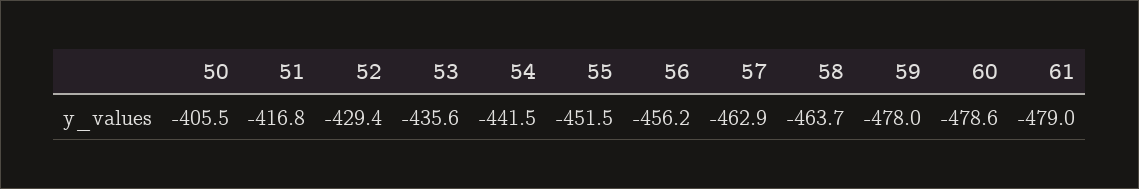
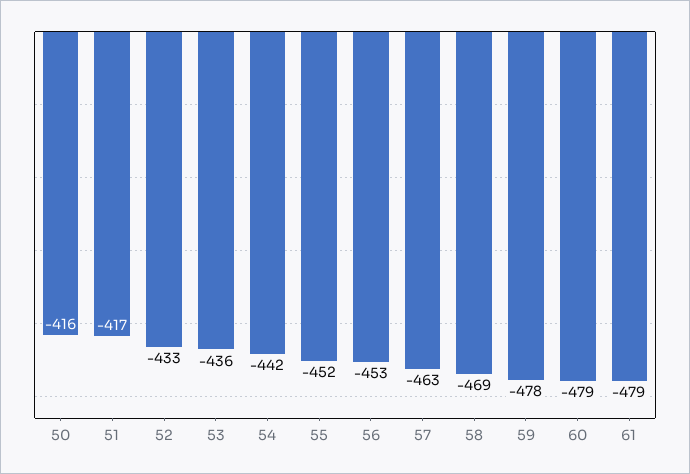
50: -405.5 -> -416
52: -429.4 -> -433
56: -456.2 -> -453
58: -463.7 -> -469

